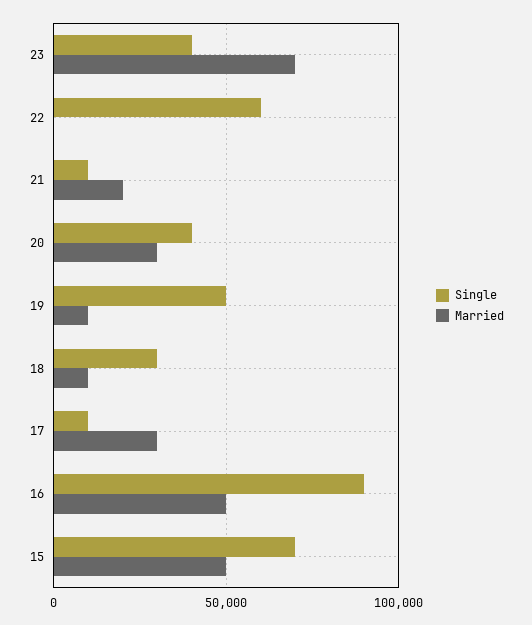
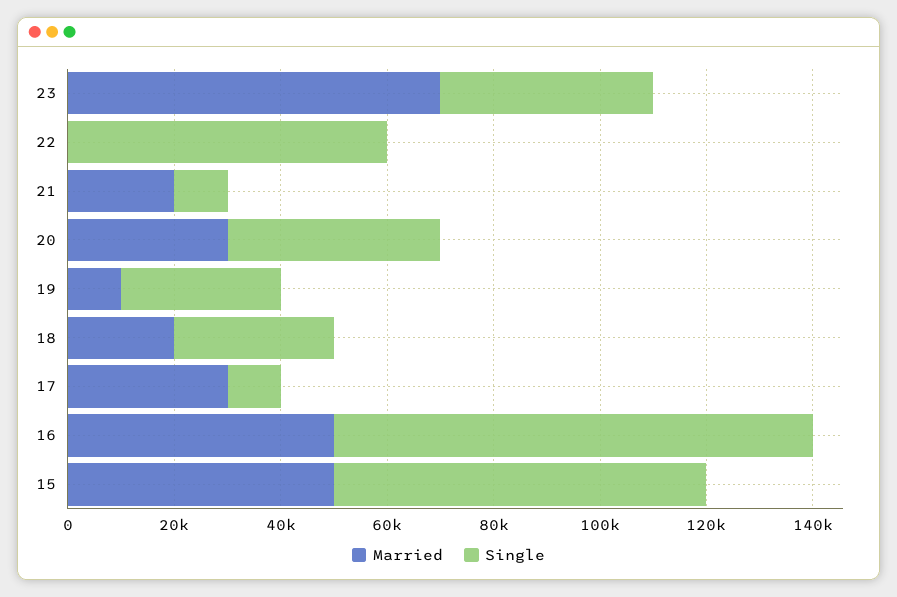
Single, 19: 50000 -> 30000
Married, 18: 10000 -> 20000

